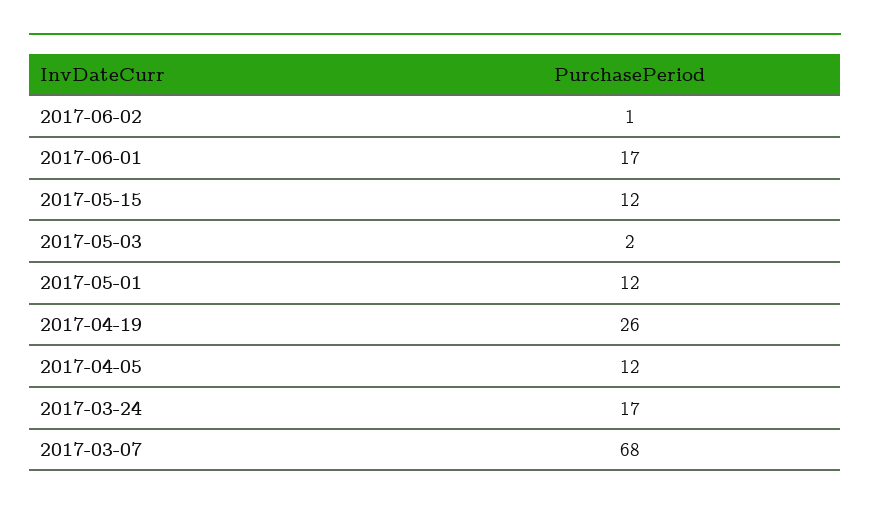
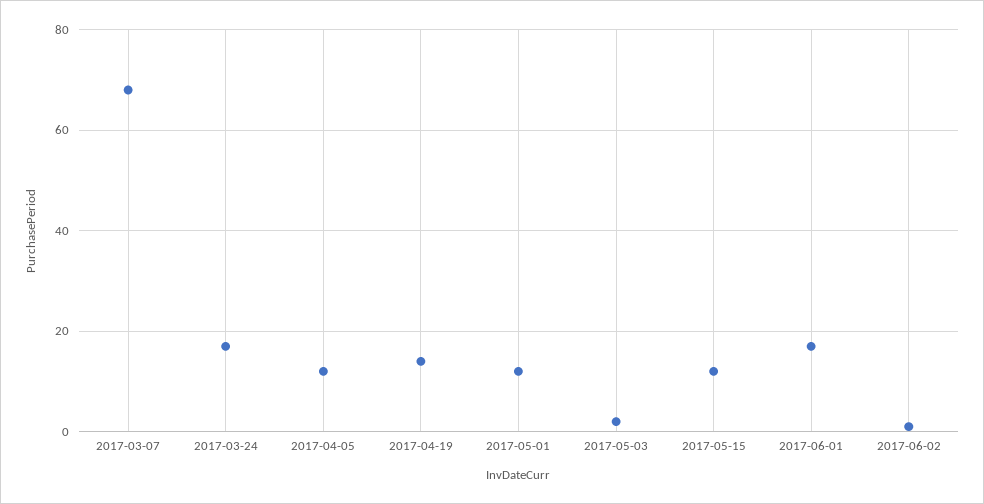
2017-04-19: 26 -> 15

